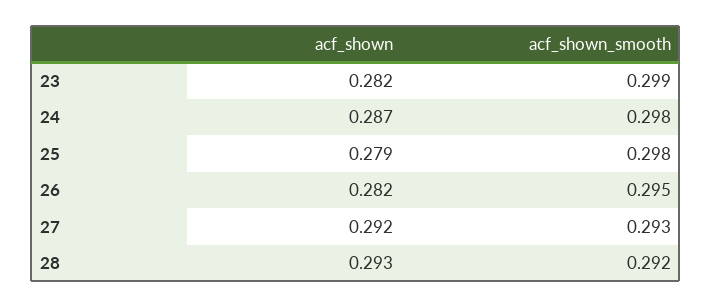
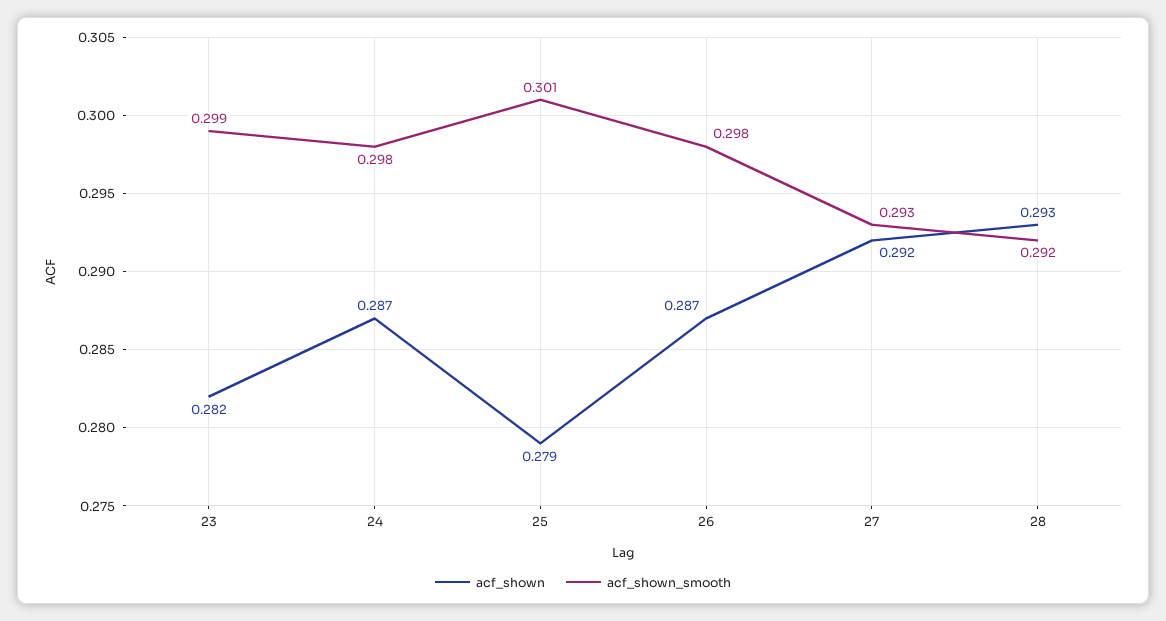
acf_shown_smooth, 25: 0.298 -> 0.301
acf_shown, 26: 0.282 -> 0.287
acf_shown_smooth, 26: 0.295 -> 0.298

